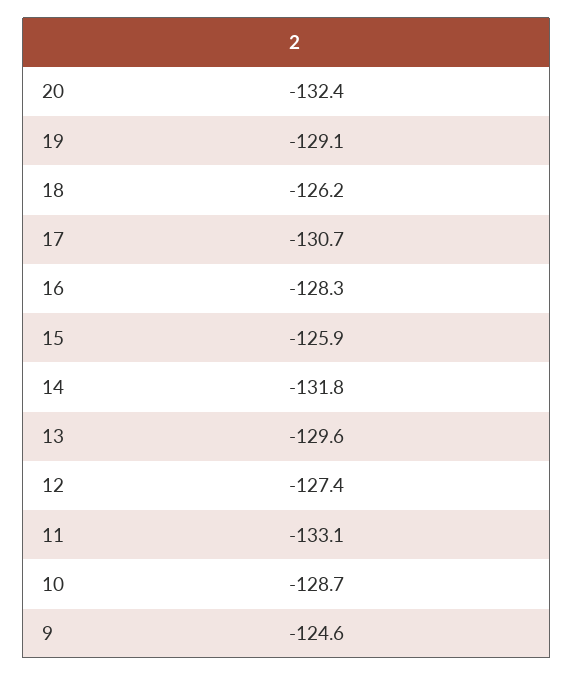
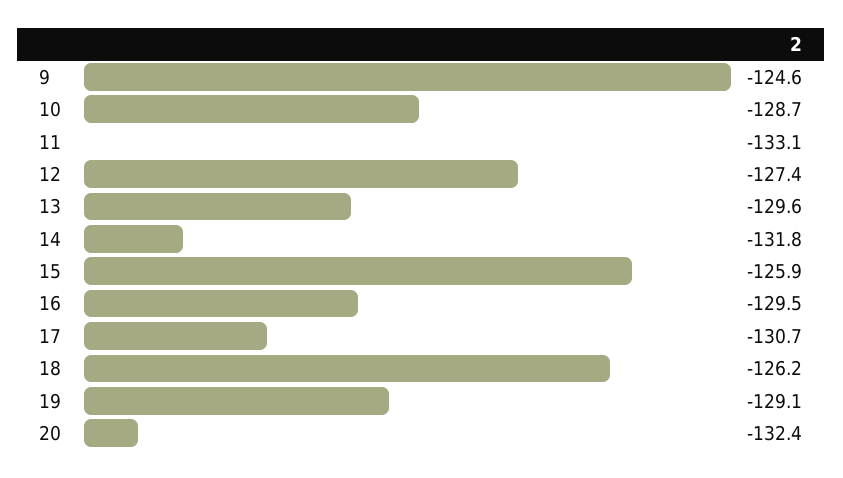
16: -128.3 -> -129.5

